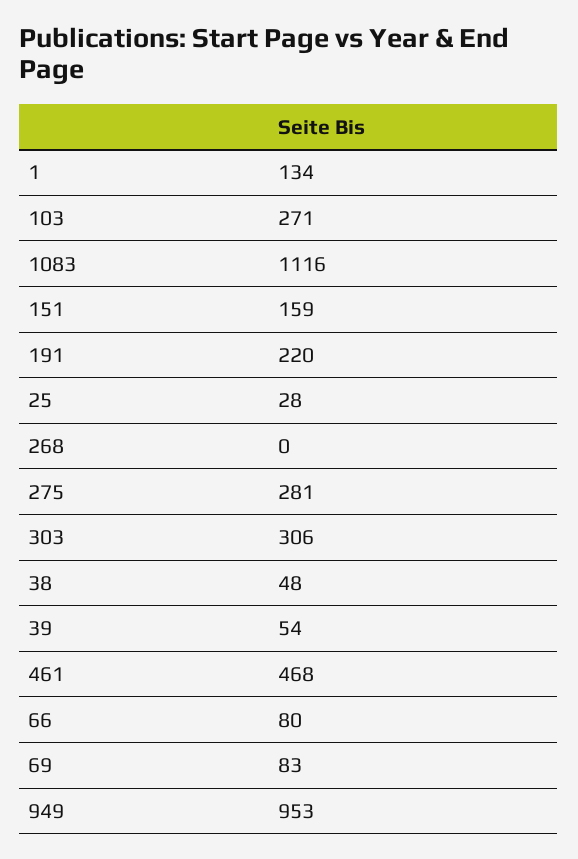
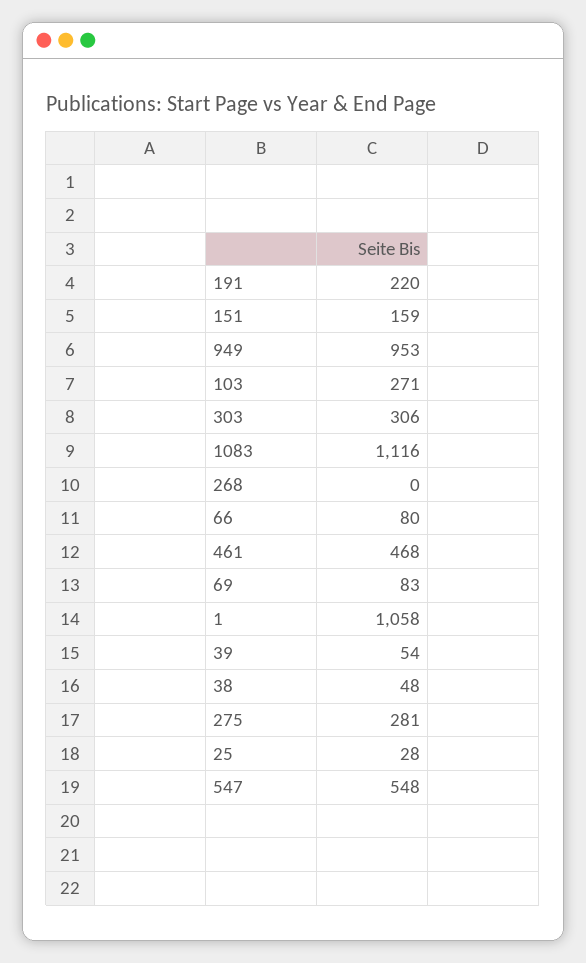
1: 134 -> 1058
547: none -> 548

